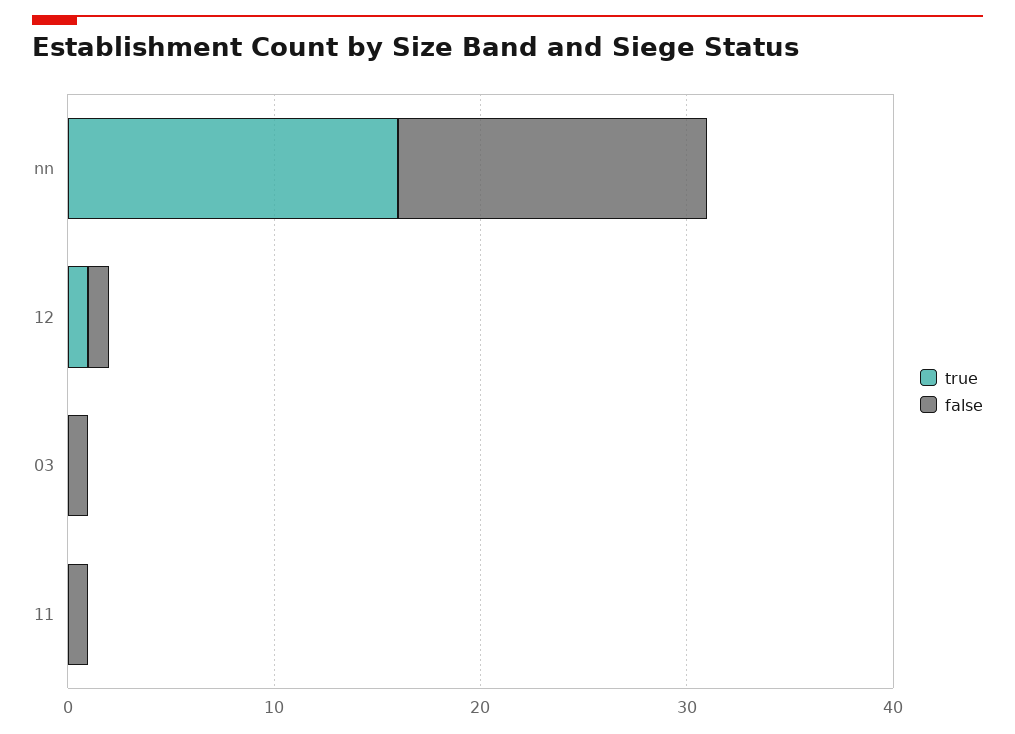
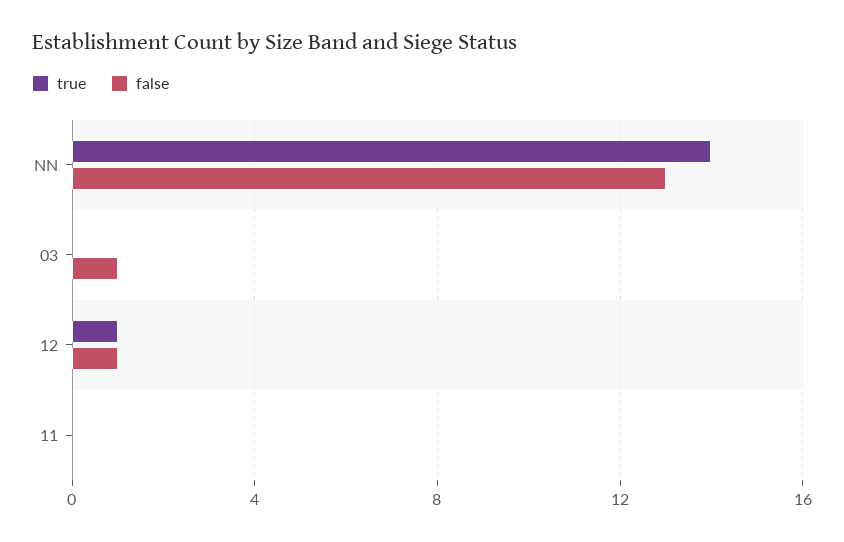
true, nn: 16 -> 14
false, nn: 15 -> 13
false, 11: 1 -> 0

